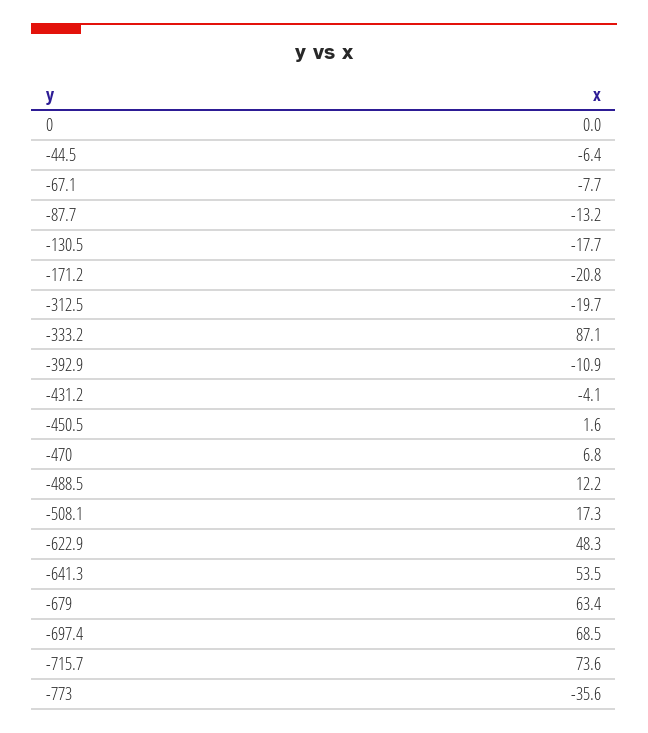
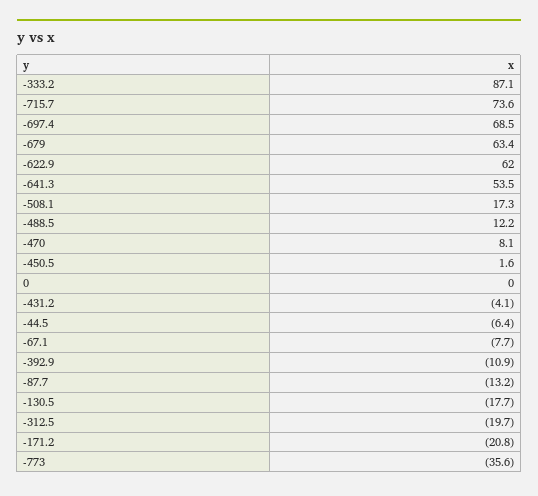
-470: 6.8 -> 8.1
-622.9: 48.3 -> 62

